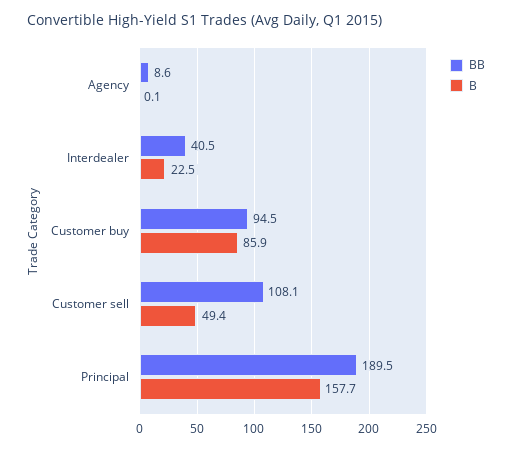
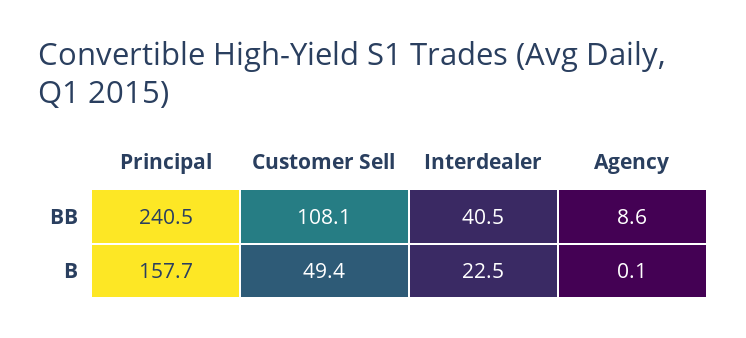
BB, Customer buy: 94.5 -> none
B, Customer buy: 85.9 -> none
BB, Principal: 189.5 -> 240.5

